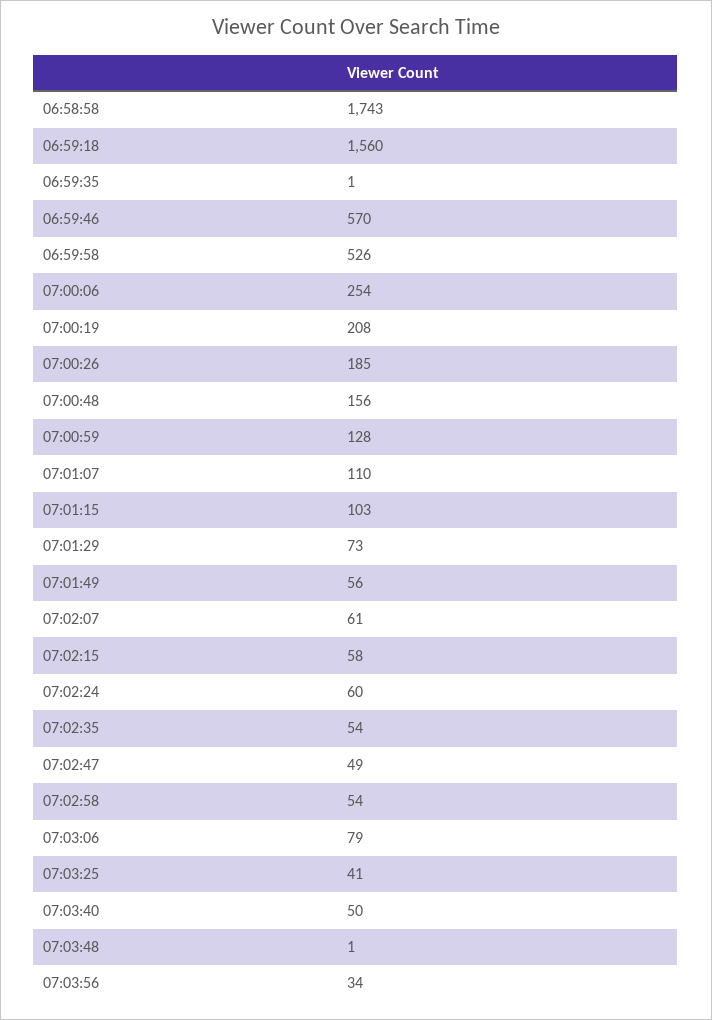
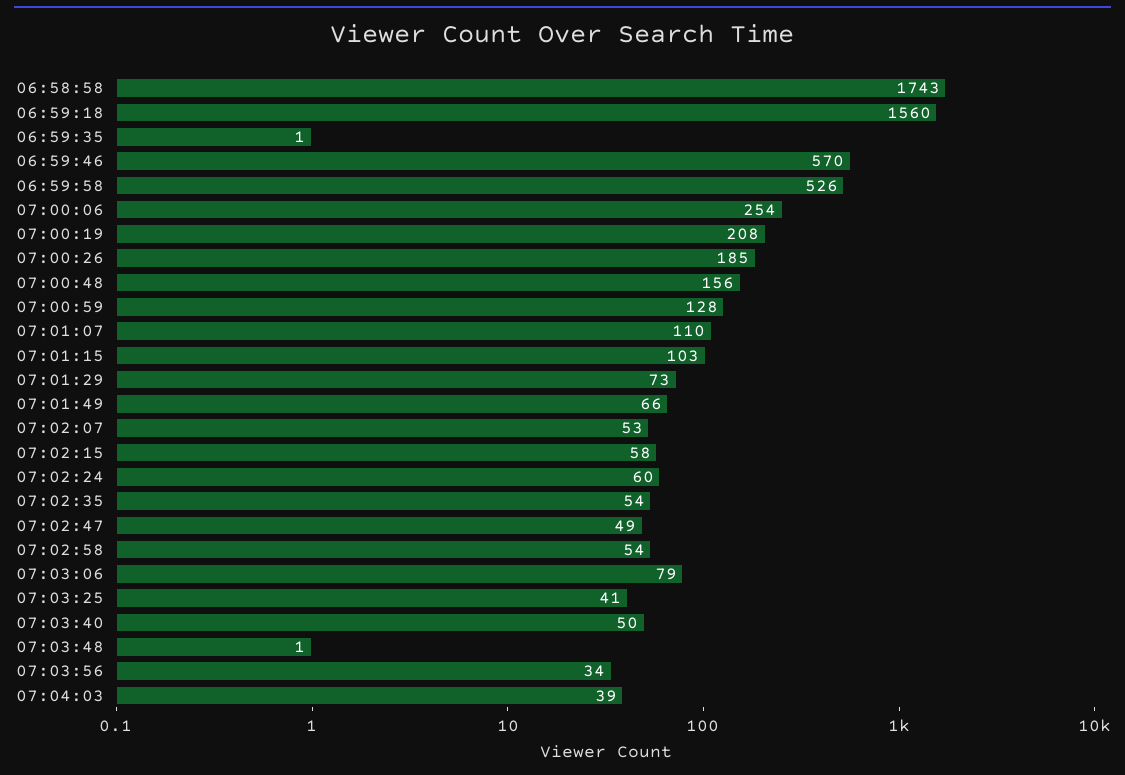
07:01:49: 56 -> 66
07:02:07: 61 -> 53
07:04:03: none -> 39

